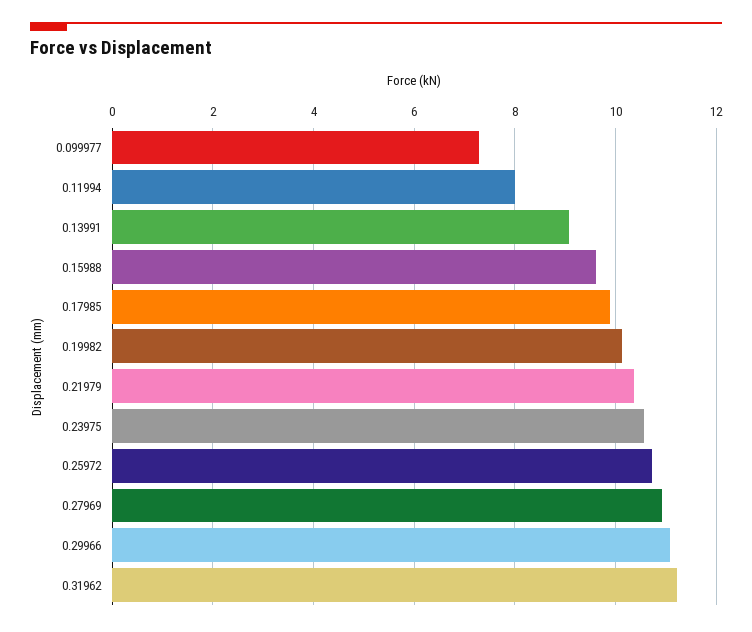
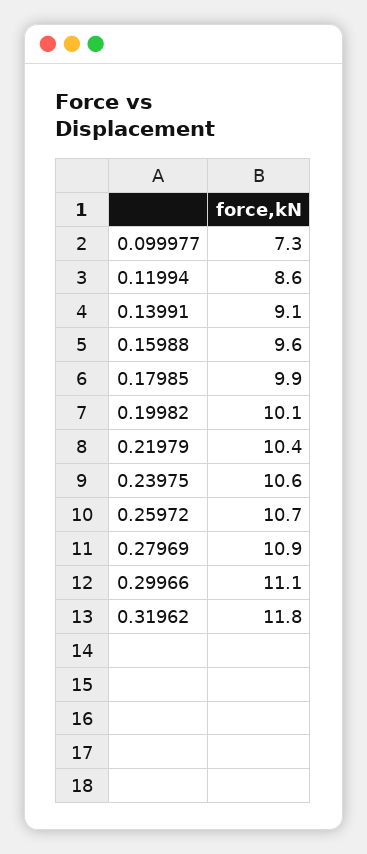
0.11994: 8 -> 8.6
0.31962: 11.2 -> 11.8

